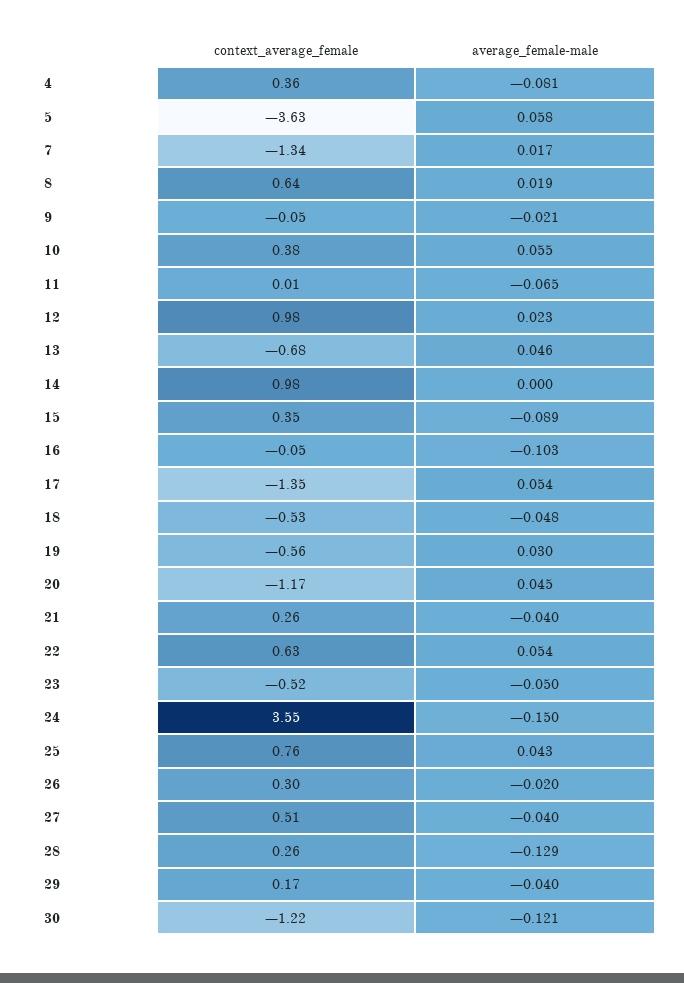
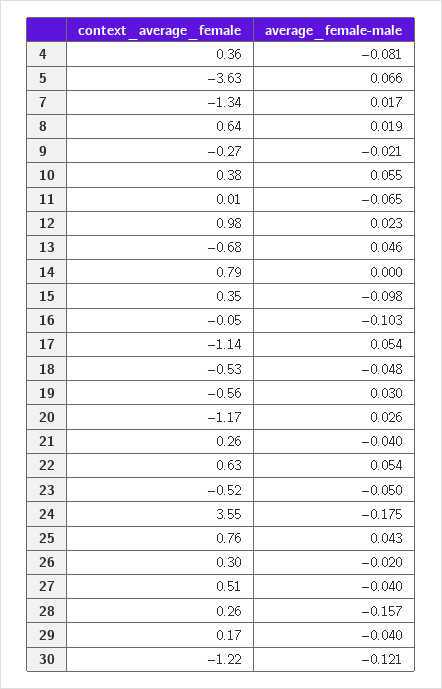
average_female-male, 5: 0.058 -> 0.066
context_average_female, 9: -0.05 -> -0.27
context_average_female, 14: 0.98 -> 0.79
average_female-male, 15: -0.089 -> -0.098
context_average_female, 17: -1.35 -> -1.14
average_female-male, 20: 0.045 -> 0.026
average_female-male, 24: -0.15 -> -0.175
average_female-male, 28: -0.129 -> -0.157

